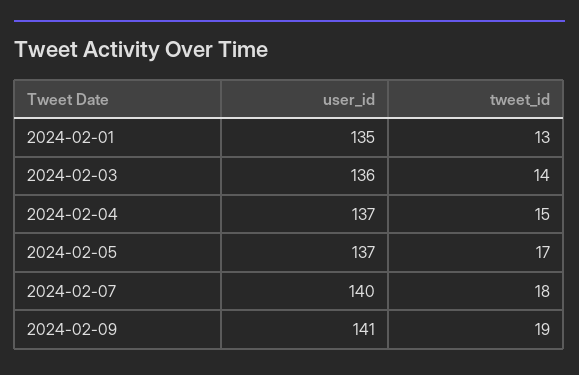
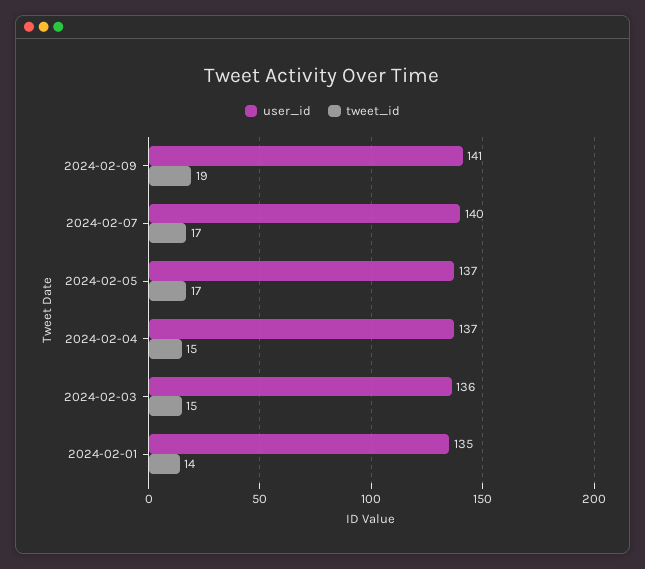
tweet_id, 2024-02-01: 13 -> 14
tweet_id, 2024-02-03: 14 -> 15
tweet_id, 2024-02-07: 18 -> 17

